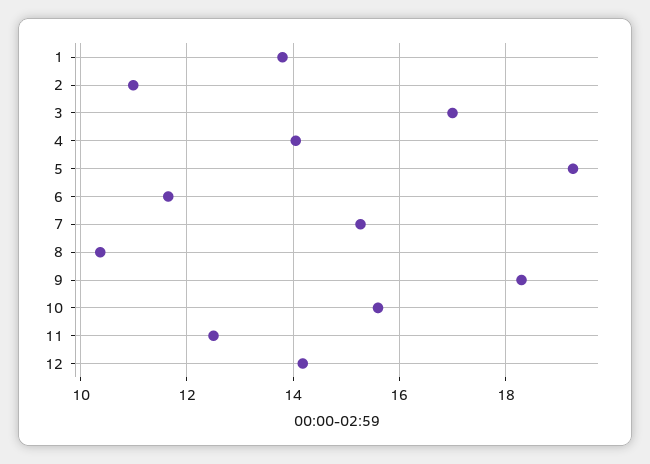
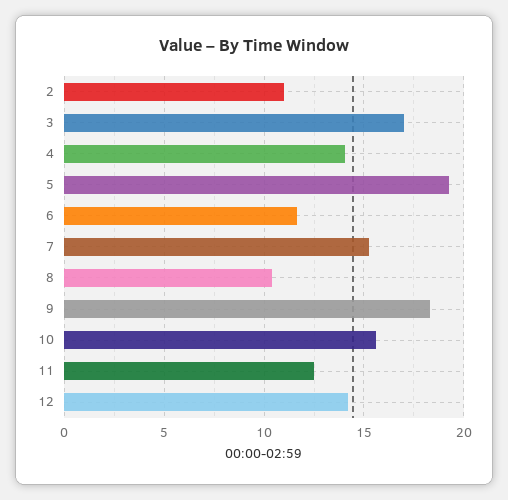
1: 13.8 -> none

